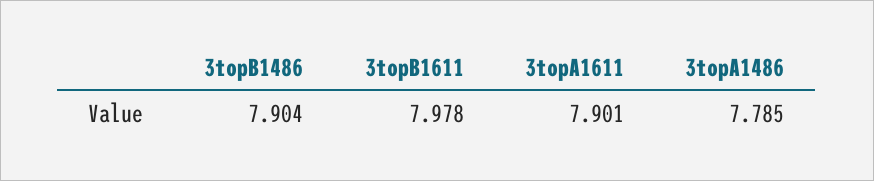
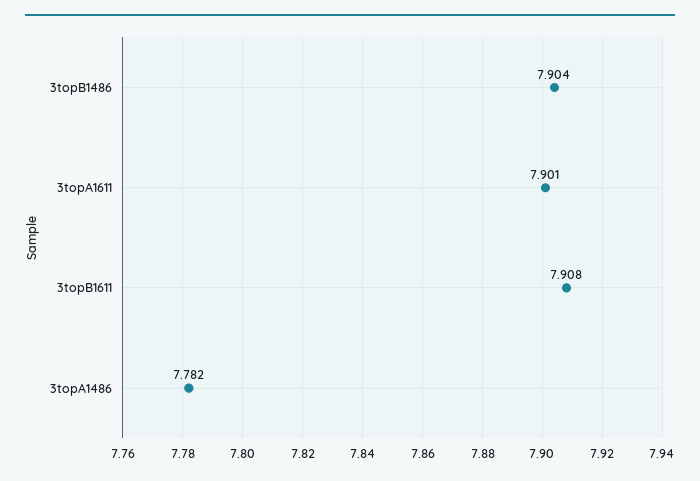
3topB1611: 7.978 -> 7.908
3topA1486: 7.785 -> 7.782

